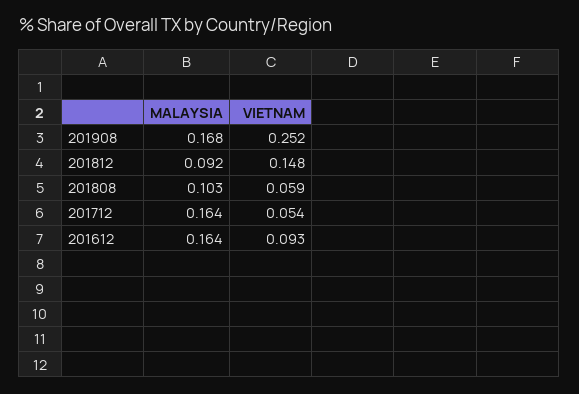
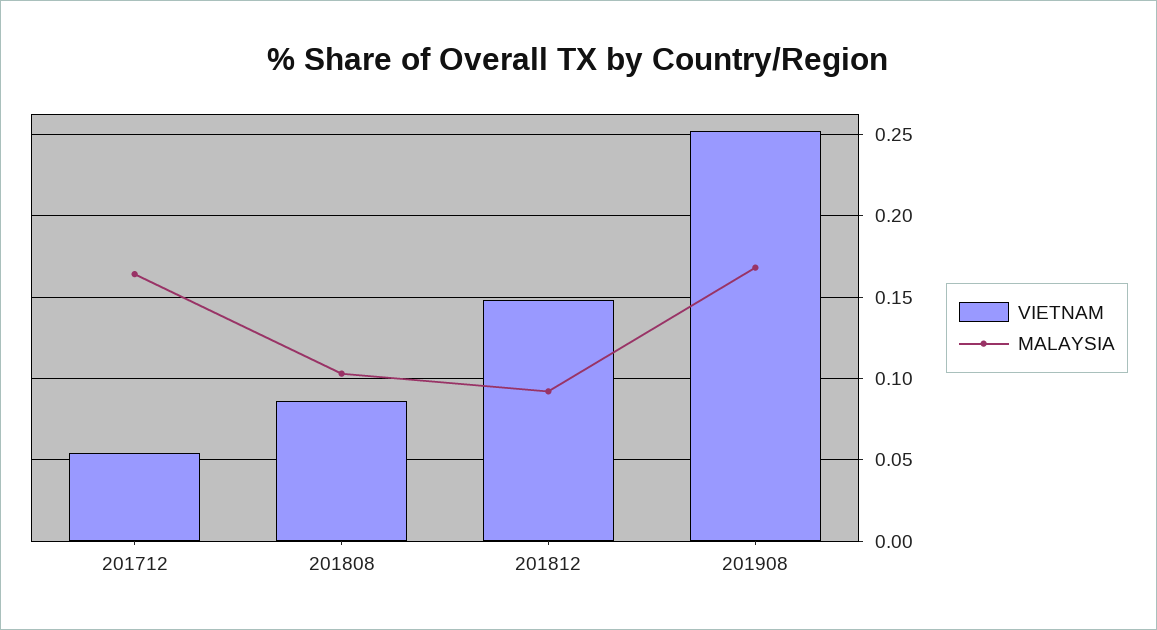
VIETNAM, 201808: 0.059 -> 0.085
MALAYSIA, 201612: 0.164 -> none
VIETNAM, 201612: 0.093 -> none

